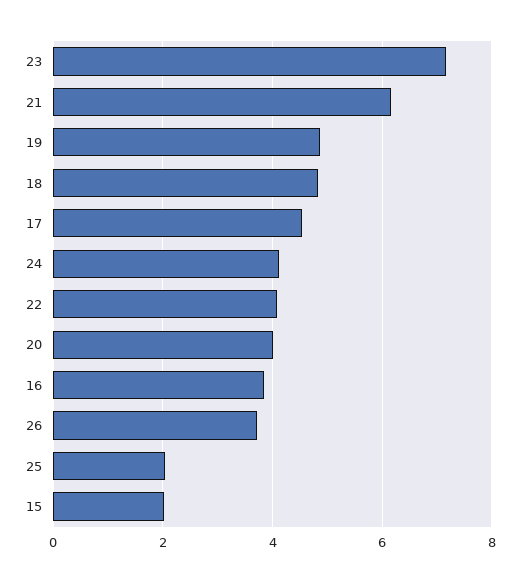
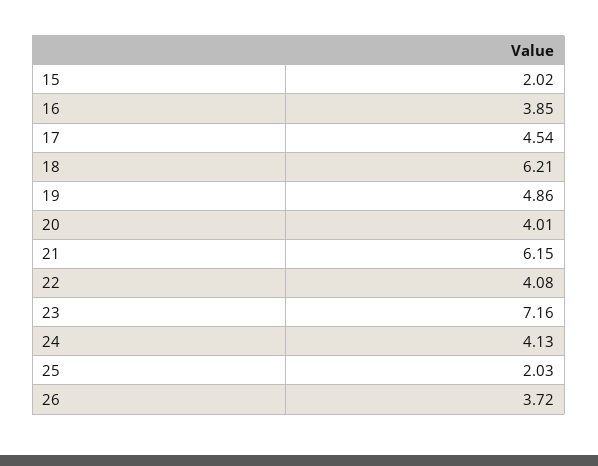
18: 4.8 -> 6.21

